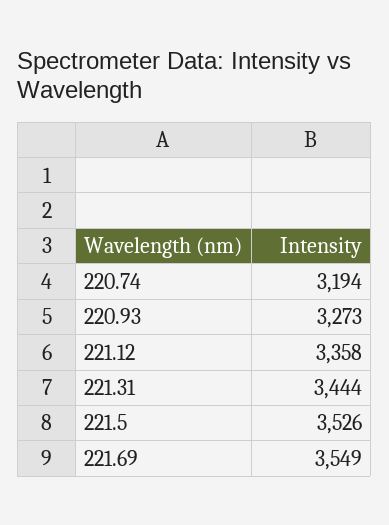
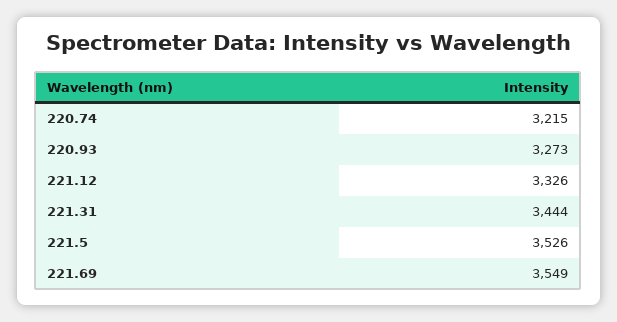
220.74: 3194 -> 3215
221.12: 3358 -> 3326

